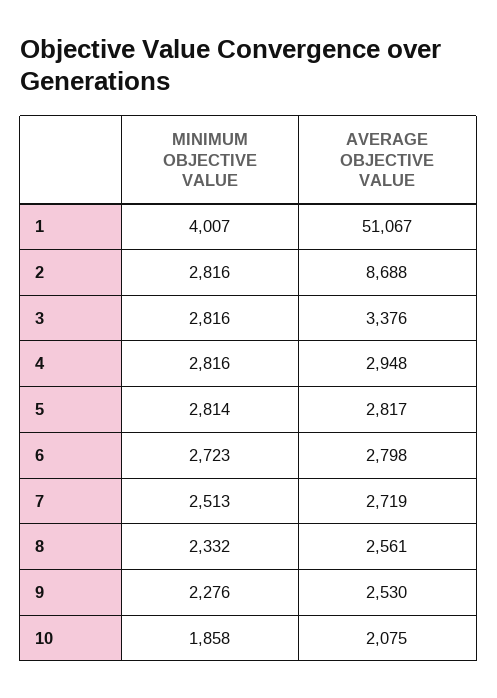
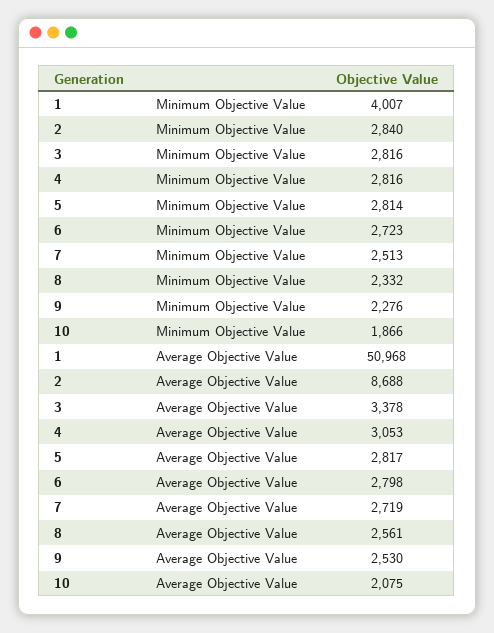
AVERAGE OBJECTIVE VALUE, 1: 51067 -> 50968
MINIMUM OBJECTIVE VALUE, 2: 2816 -> 2840
AVERAGE OBJECTIVE VALUE, 3: 3376 -> 3378
AVERAGE OBJECTIVE VALUE, 4: 2948 -> 3053
MINIMUM OBJECTIVE VALUE, 10: 1858 -> 1866

